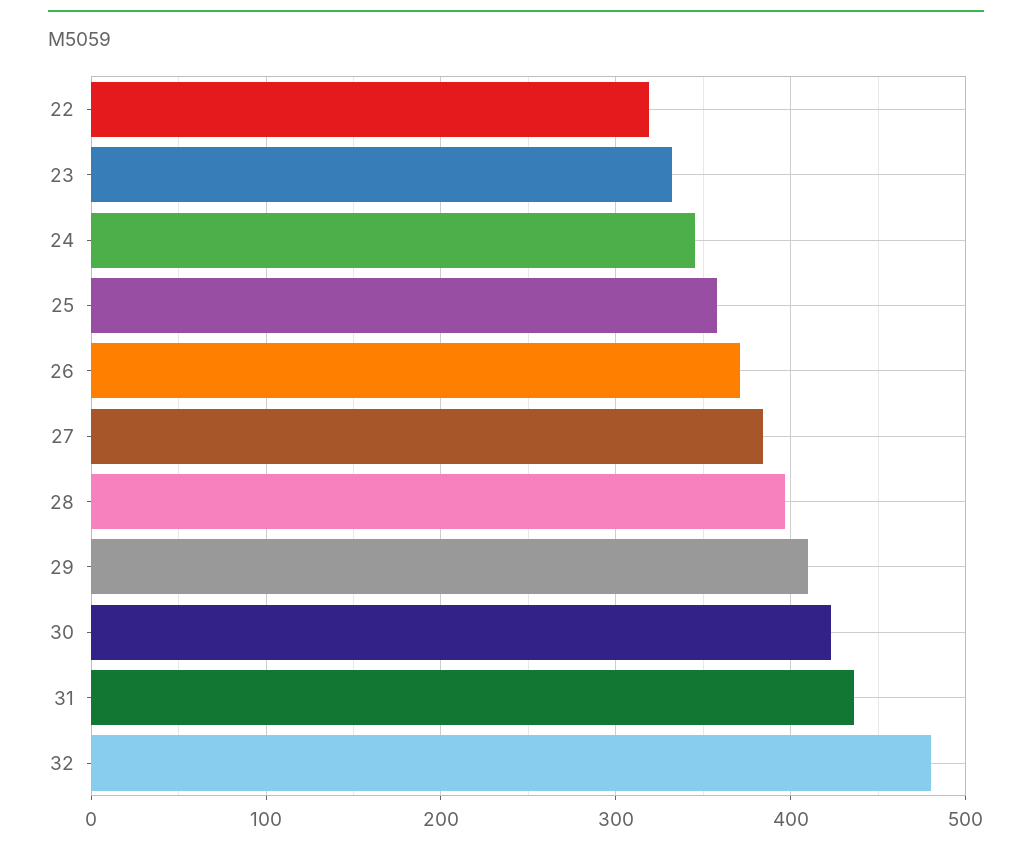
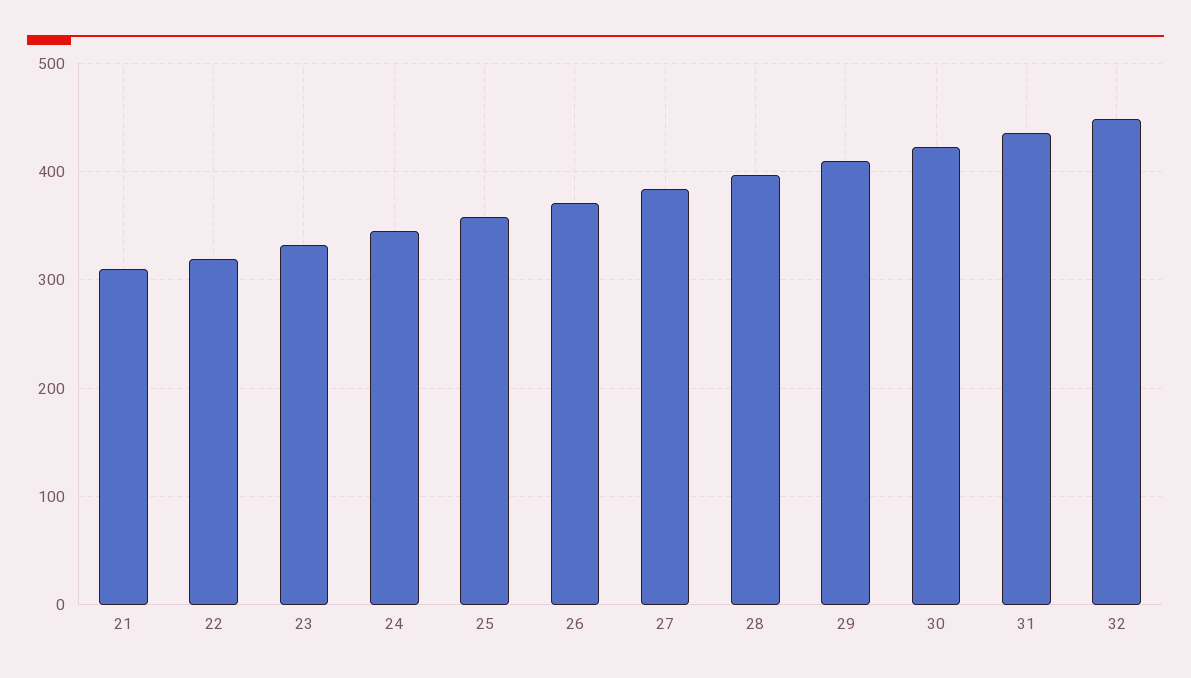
32: 480 -> 450
21: none -> 310

